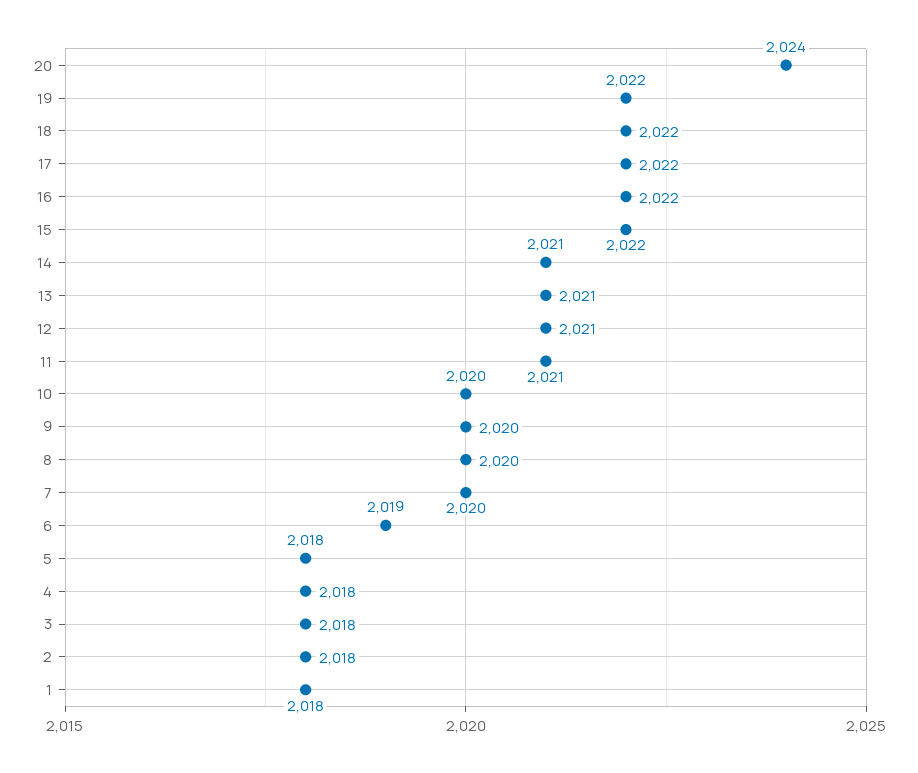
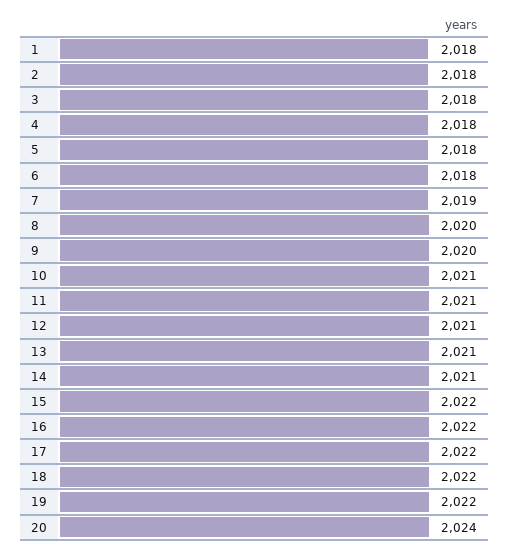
10: 2020 -> 2021
7: 2020 -> 2019
6: 2019 -> 2018

